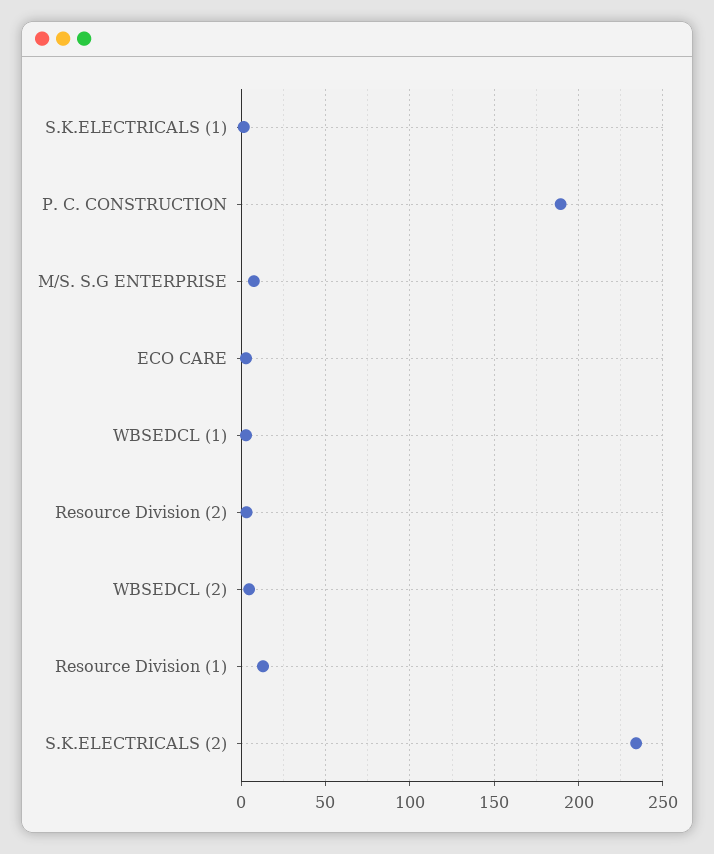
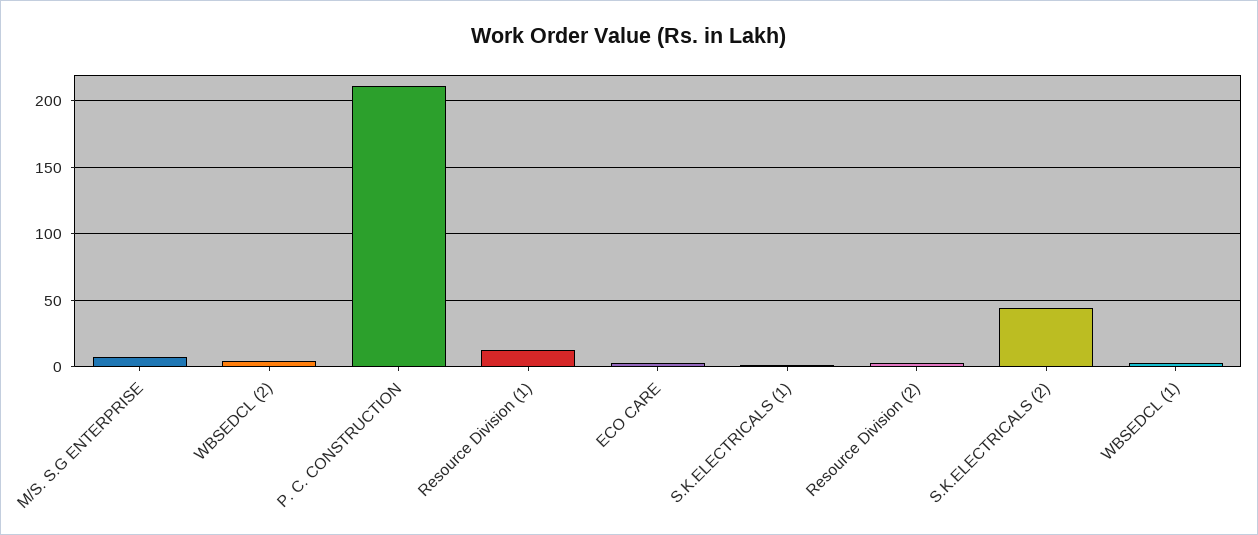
P. C. CONSTRUCTION: 190 -> 210
S.K.ELECTRICALS (2): 235 -> 45

